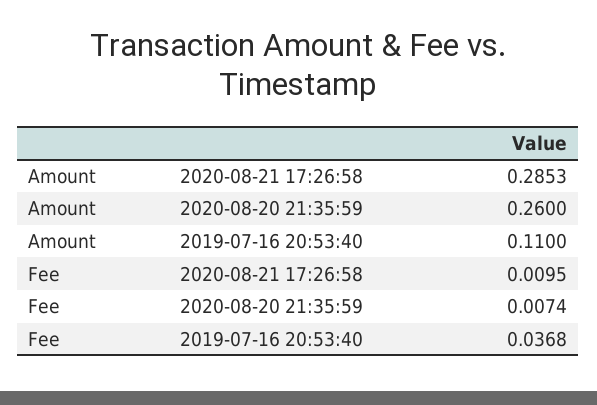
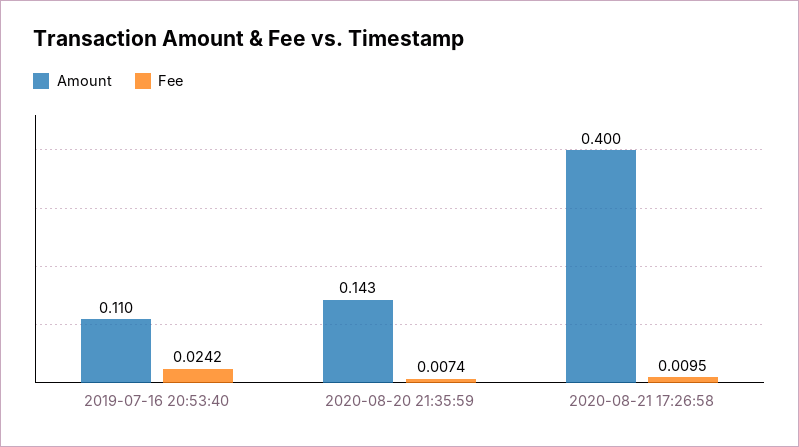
Amount, 2020-08-21 17:26:58: 0.2853 -> 0.4
Amount, 2020-08-20 21:35:59: 0.26 -> 0.143
Fee, 2019-07-16 20:53:40: 0.0368 -> 0.0242

